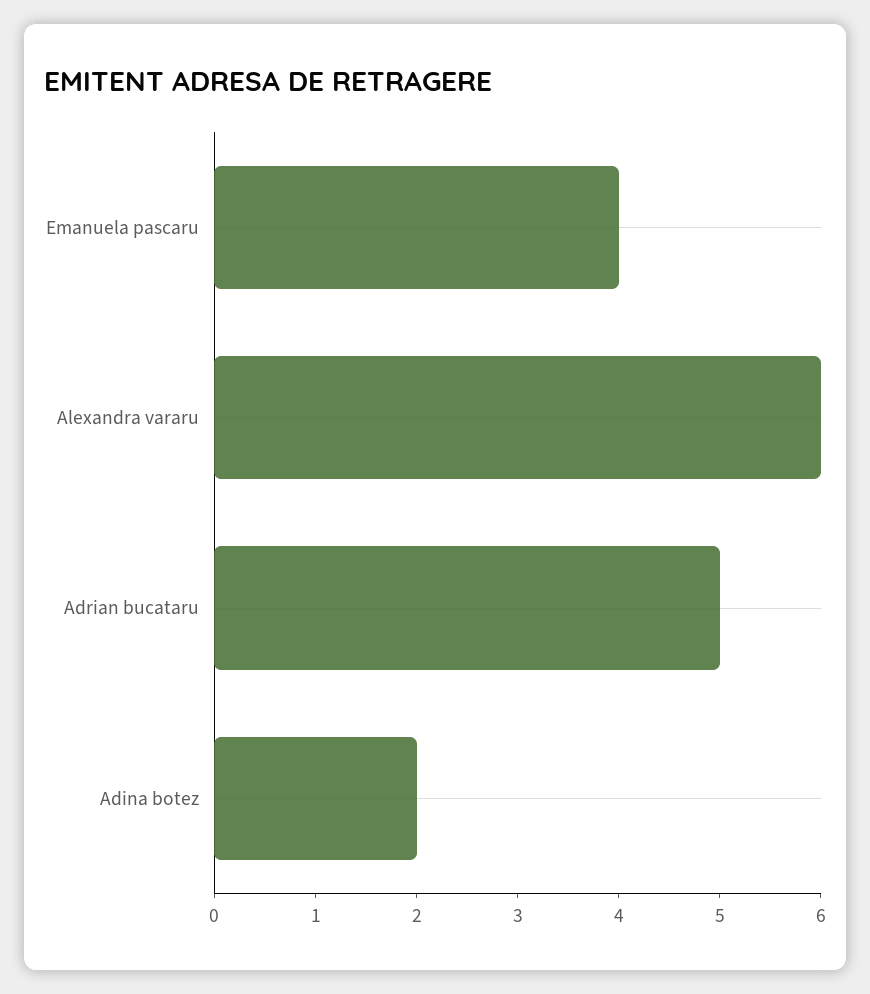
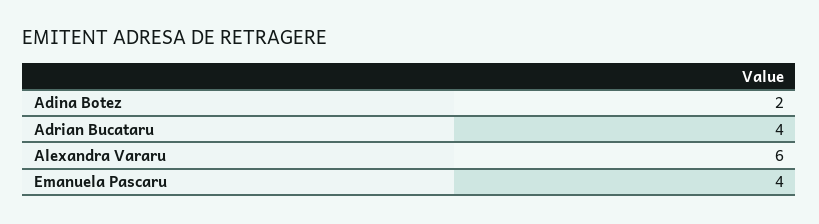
Adrian bucataru: 5 -> 4

